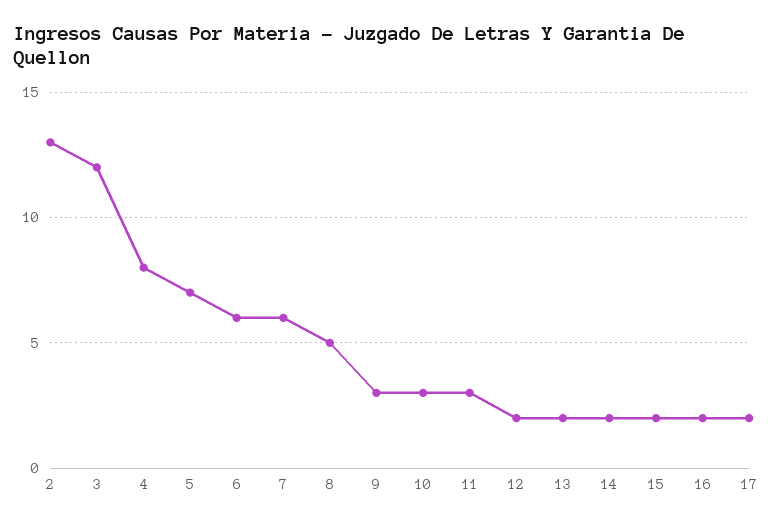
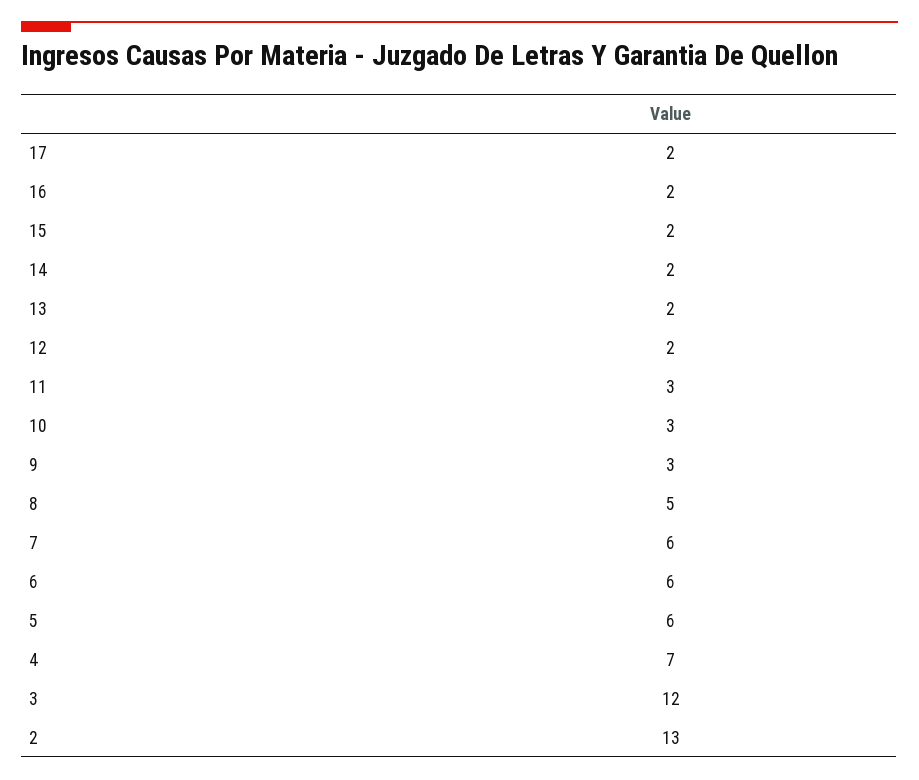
4: 8 -> 7
5: 7 -> 6

